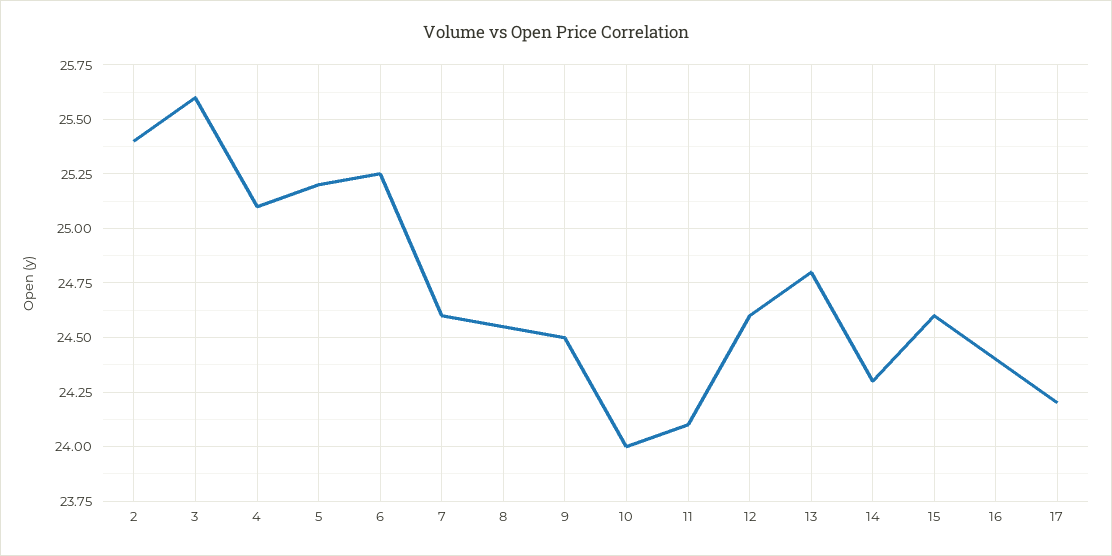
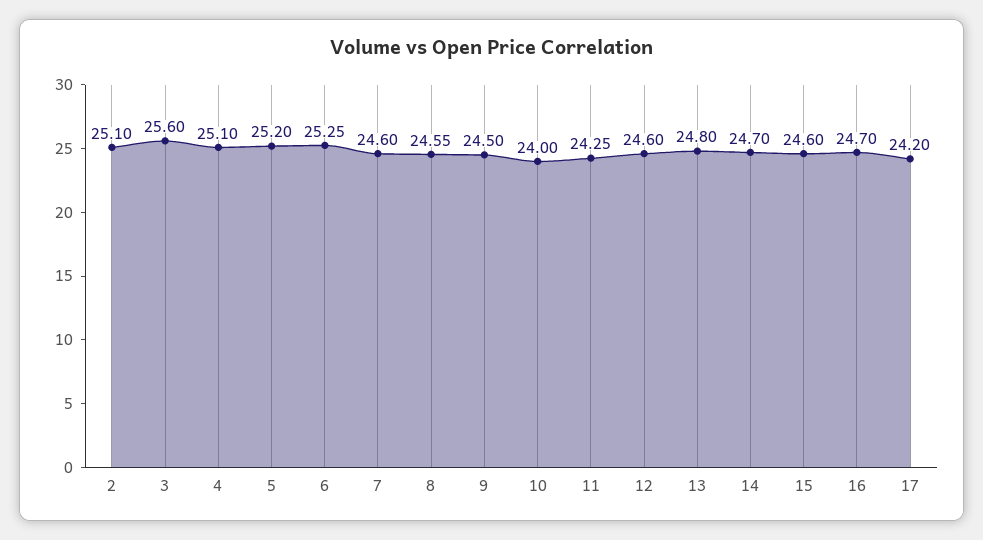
2: 25.4 -> 25.1
11: 24.1 -> 24.25
14: 24.3 -> 24.7
16: 24.4 -> 24.7

